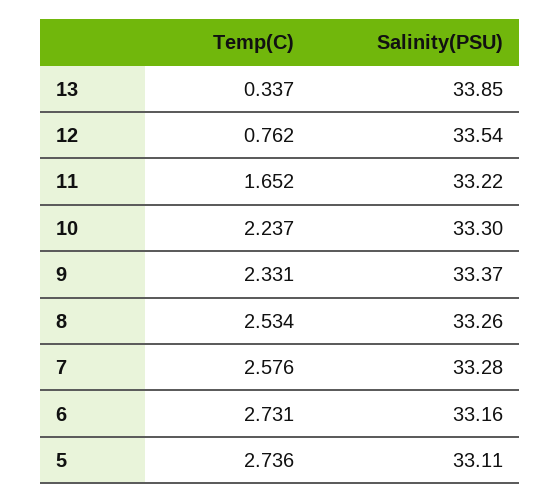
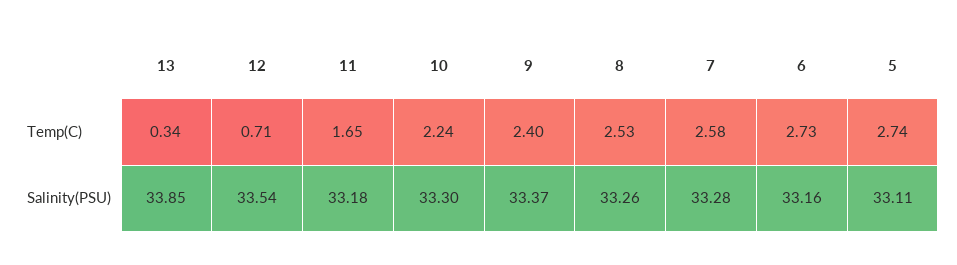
Temp(C), 12: 0.762 -> 0.71
Salinity(PSU), 11: 33.22 -> 33.18
Temp(C), 9: 2.331 -> 2.4

